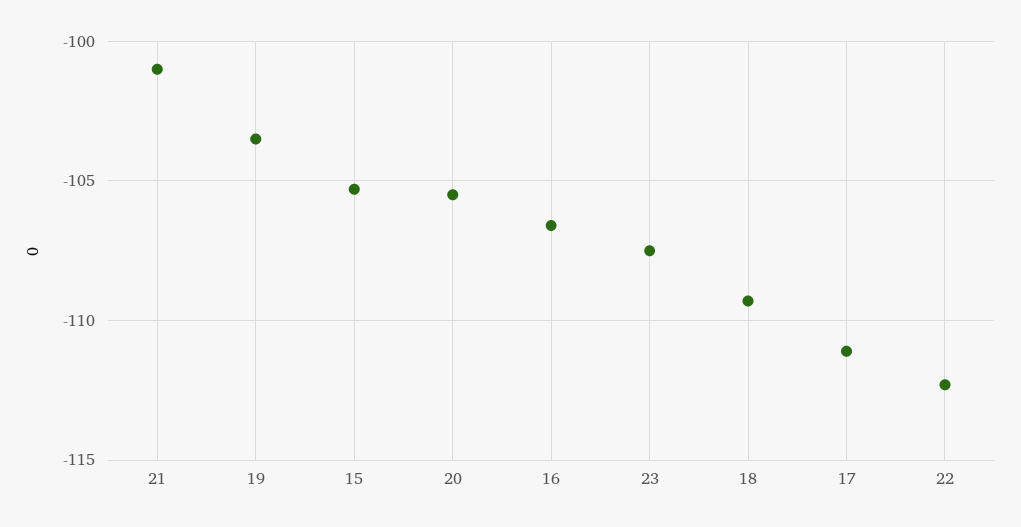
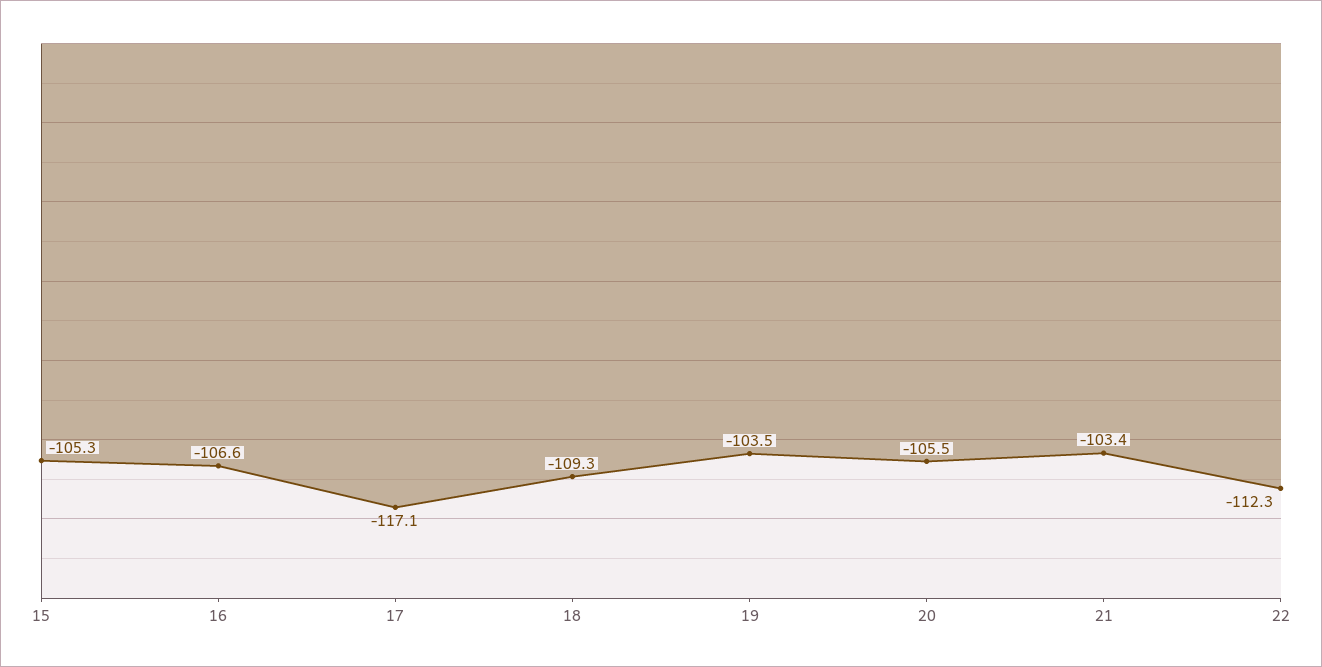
21: -101 -> -103.4
23: -107.5 -> none
17: -111 -> -117.1

